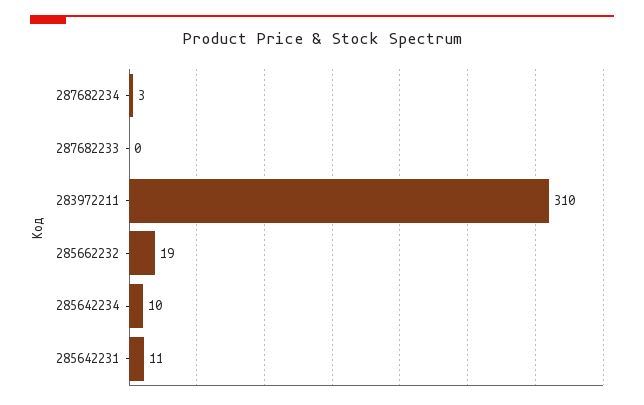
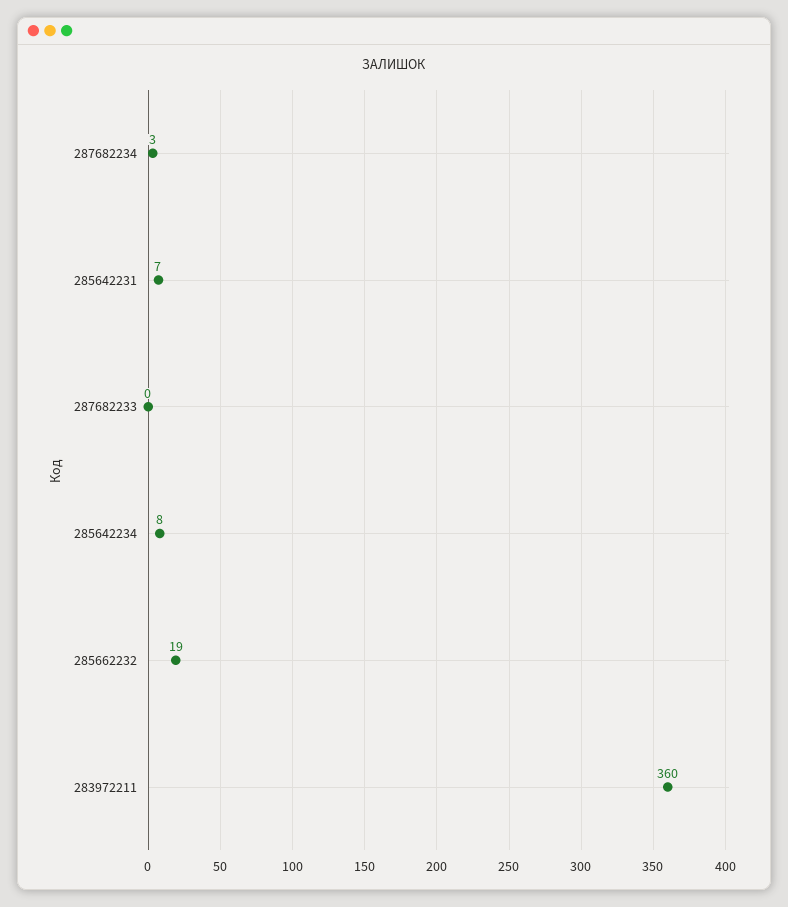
283972211: 310 -> 360
285642234: 10 -> 8
285642231: 11 -> 7

